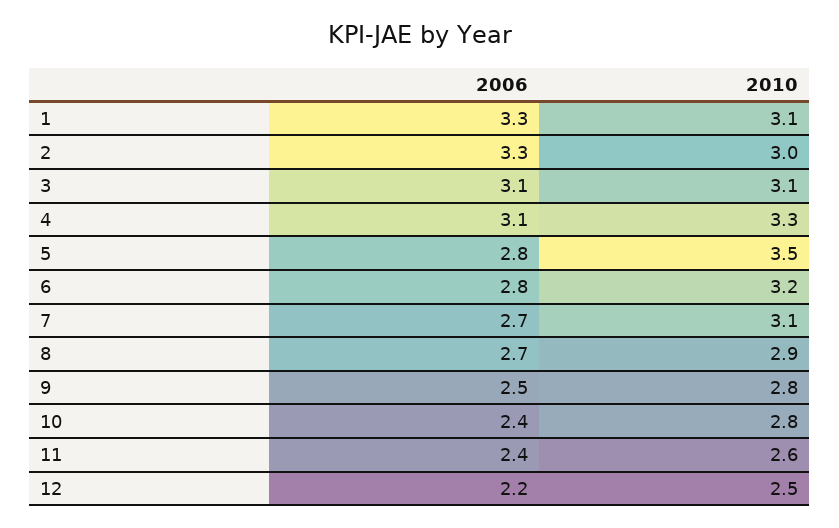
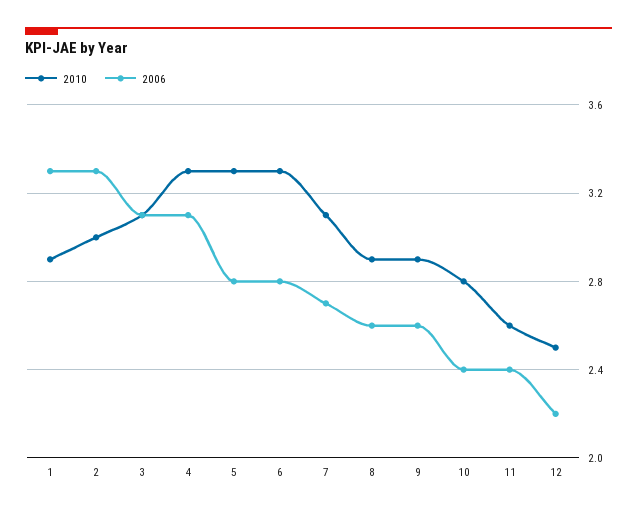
2010, 1: 3.1 -> 2.9
2010, 5: 3.5 -> 3.3
2010, 6: 3.2 -> 3.3
2006, 8: 2.7 -> 2.6
2006, 9: 2.5 -> 2.6
2010, 9: 2.8 -> 2.9

